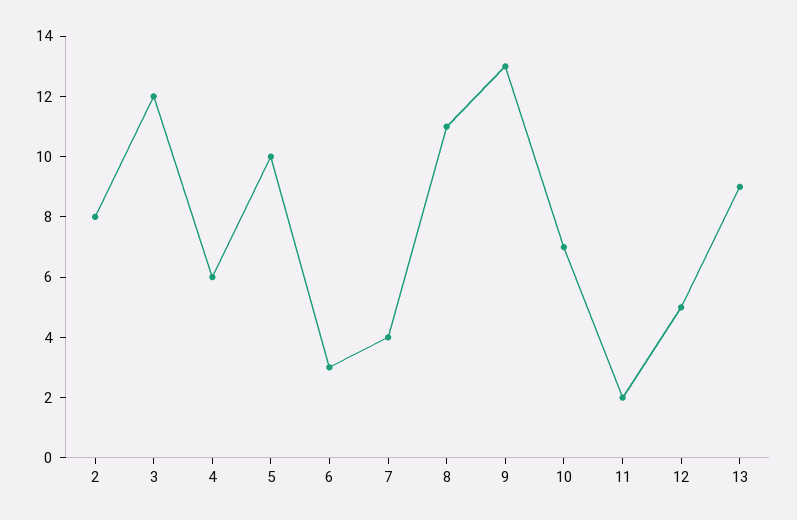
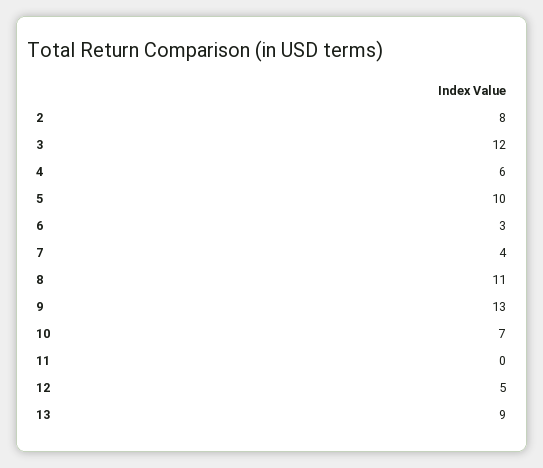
11: 2 -> 0

